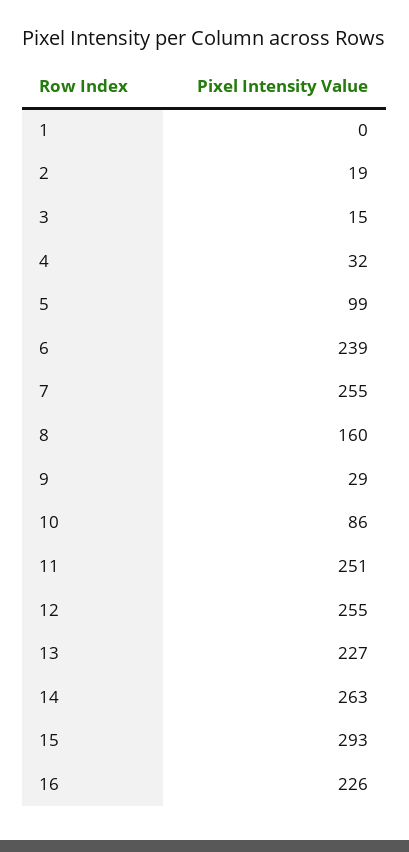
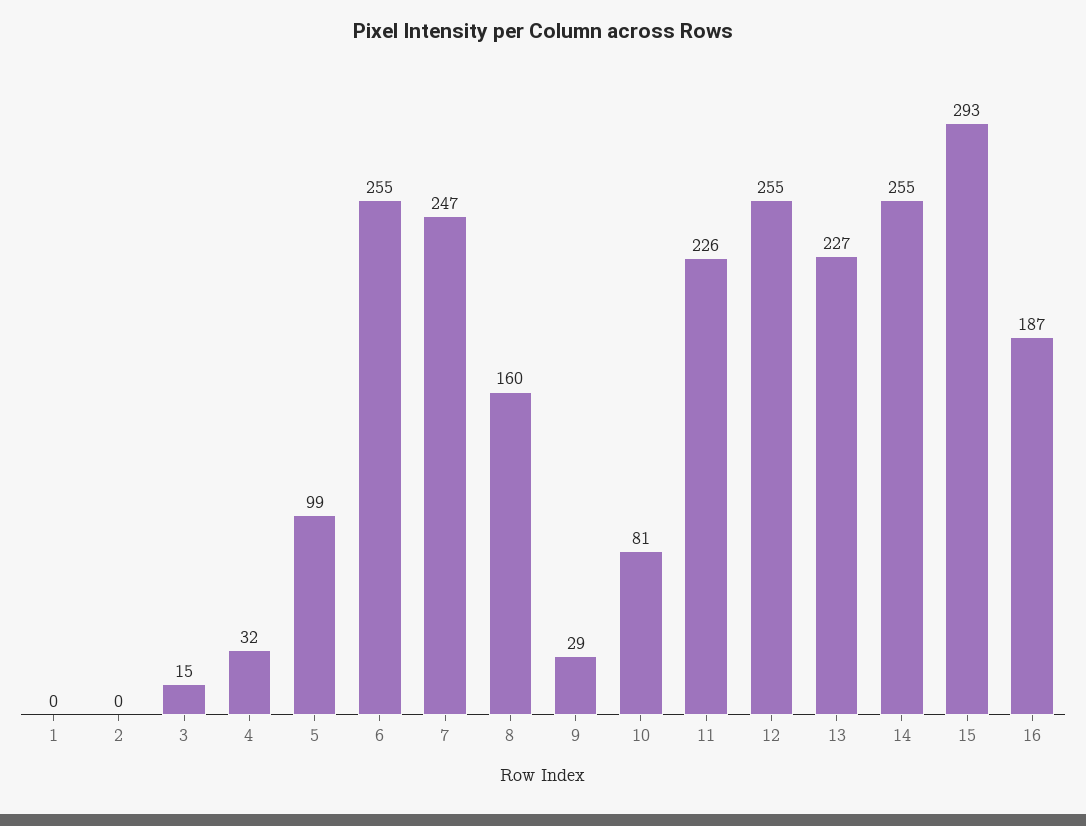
2: 19 -> 0
6: 239 -> 255
7: 255 -> 247
10: 86 -> 81
11: 251 -> 226
14: 263 -> 255
16: 226 -> 187

